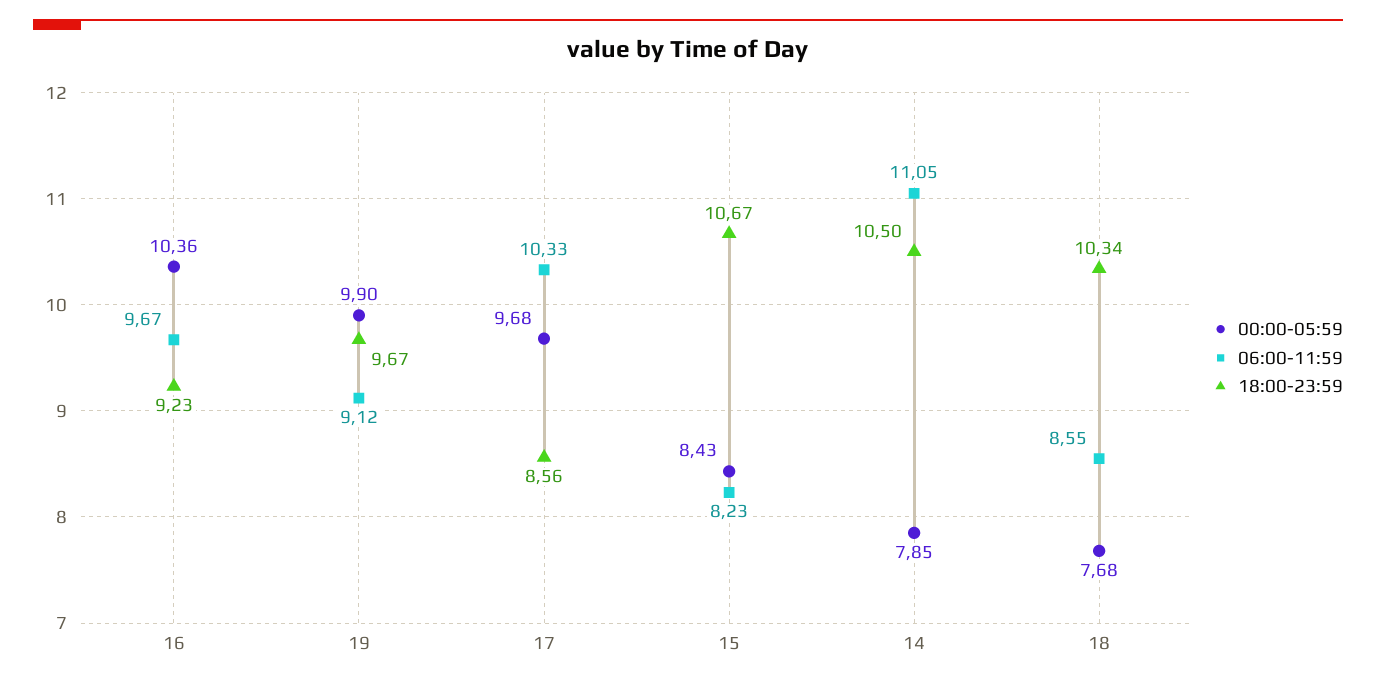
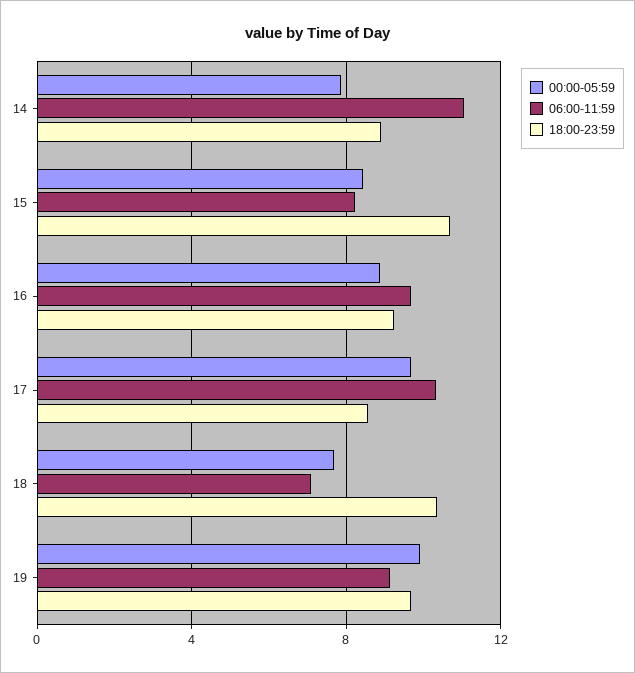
00:00-05:59, 16: 10.36 -> 9
18:00-23:59, 14: 10.5 -> 9
06:00-11:59, 18: 8.55 -> 7

